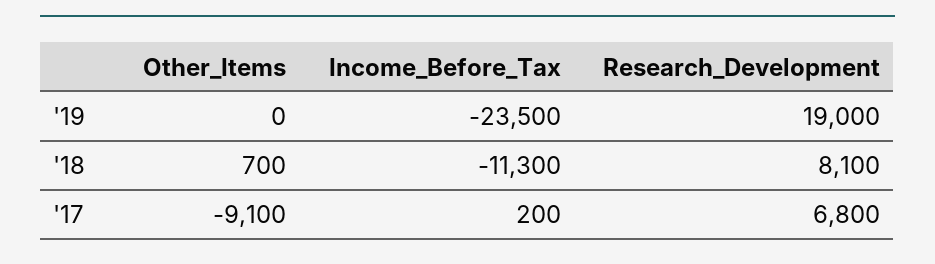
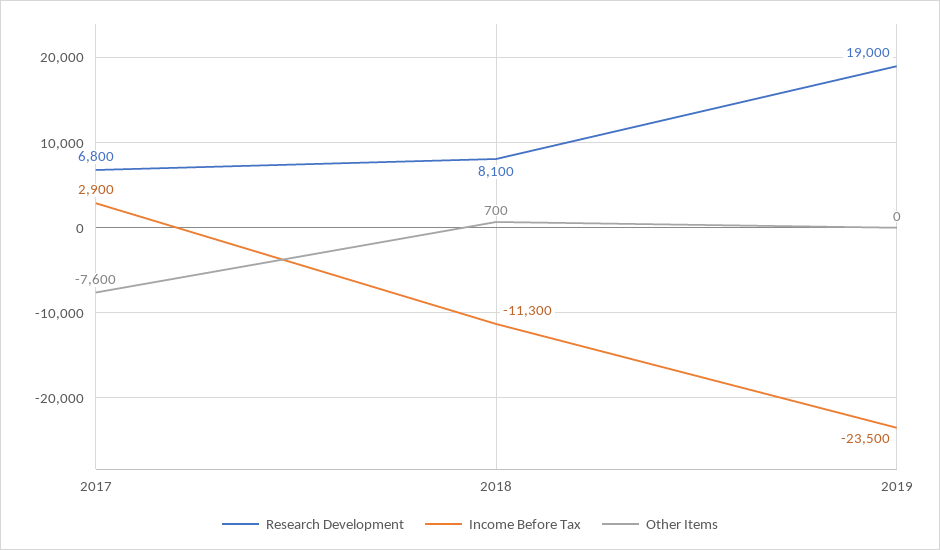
Other_Items, '17: -9100 -> -7600
Income_Before_Tax, '17: 200 -> 2900

